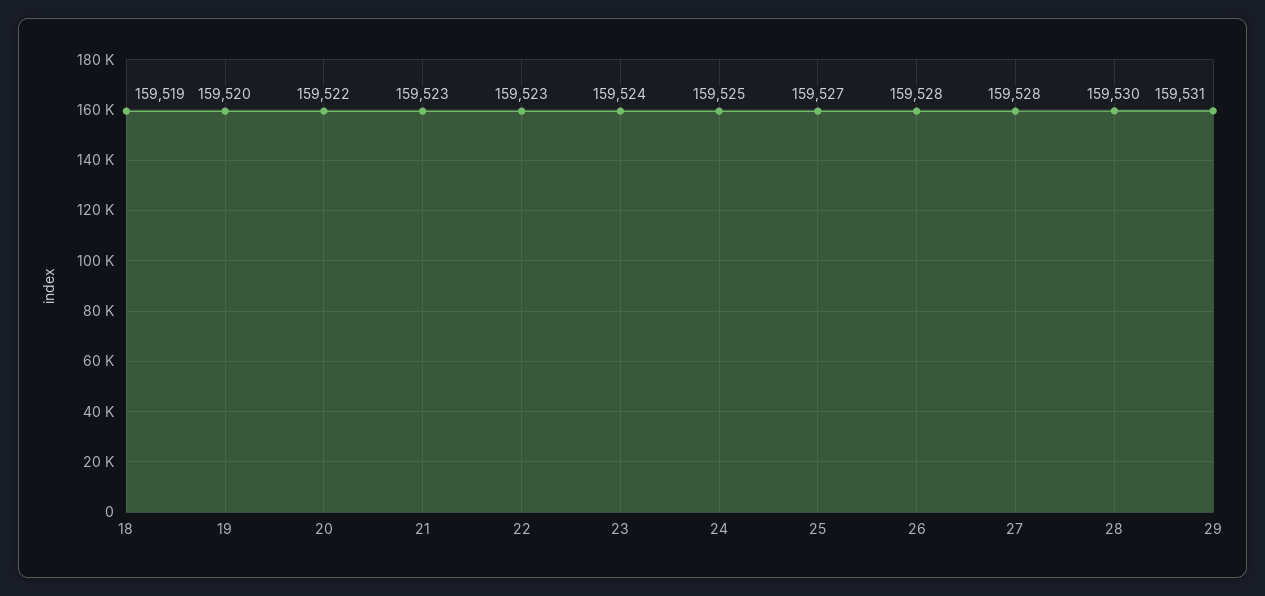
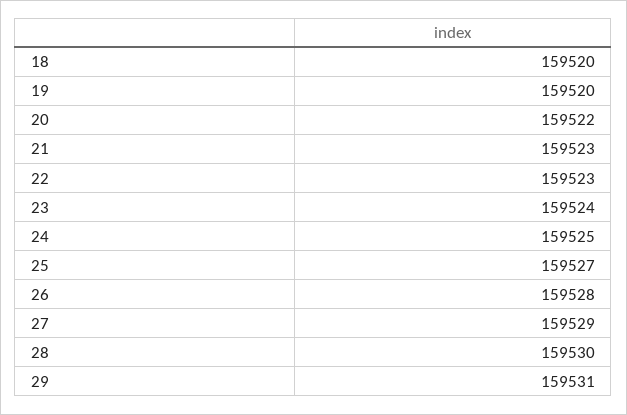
18: 159519 -> 159520
27: 159528 -> 159529

